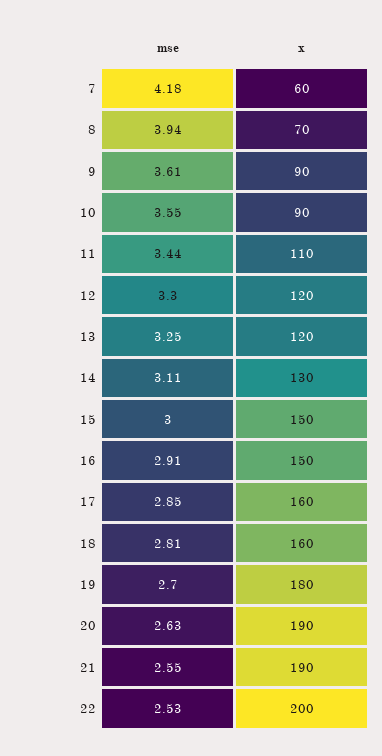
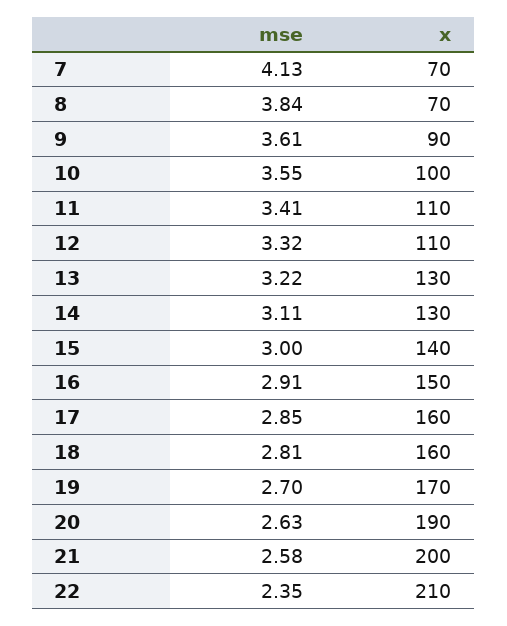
mse, 7: 4.18 -> 4.13
x, 7: 60 -> 70
mse, 8: 3.94 -> 3.84
x, 10: 90 -> 100
mse, 11: 3.44 -> 3.41
mse, 12: 3.3 -> 3.32
x, 12: 120 -> 110
mse, 13: 3.25 -> 3.22
x, 13: 120 -> 130
x, 15: 150 -> 140
x, 19: 180 -> 170
mse, 21: 2.55 -> 2.58
x, 21: 190 -> 200
mse, 22: 2.53 -> 2.35
x, 22: 200 -> 210

